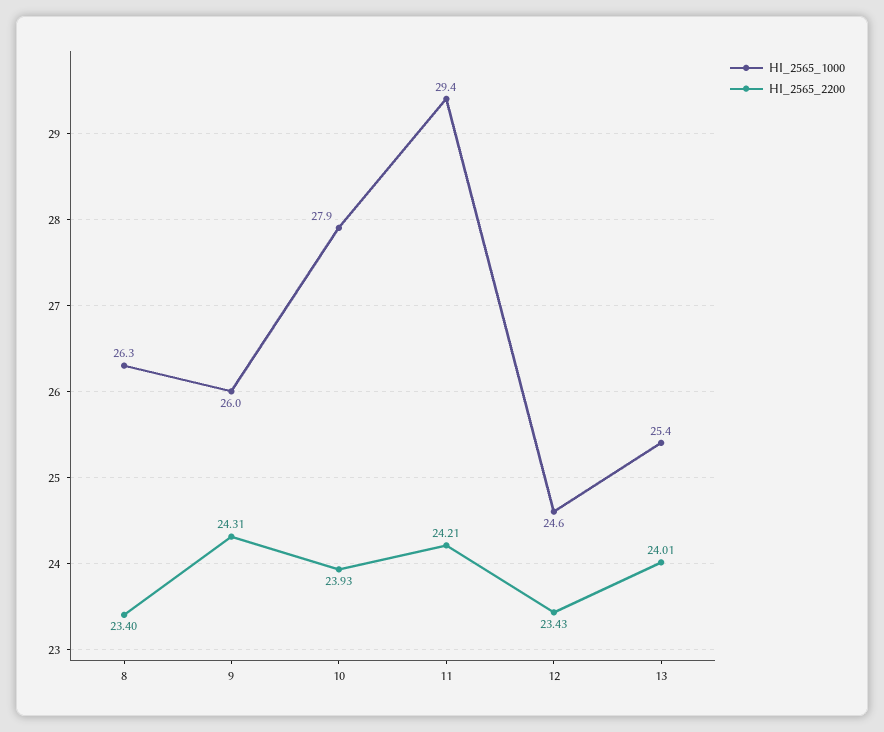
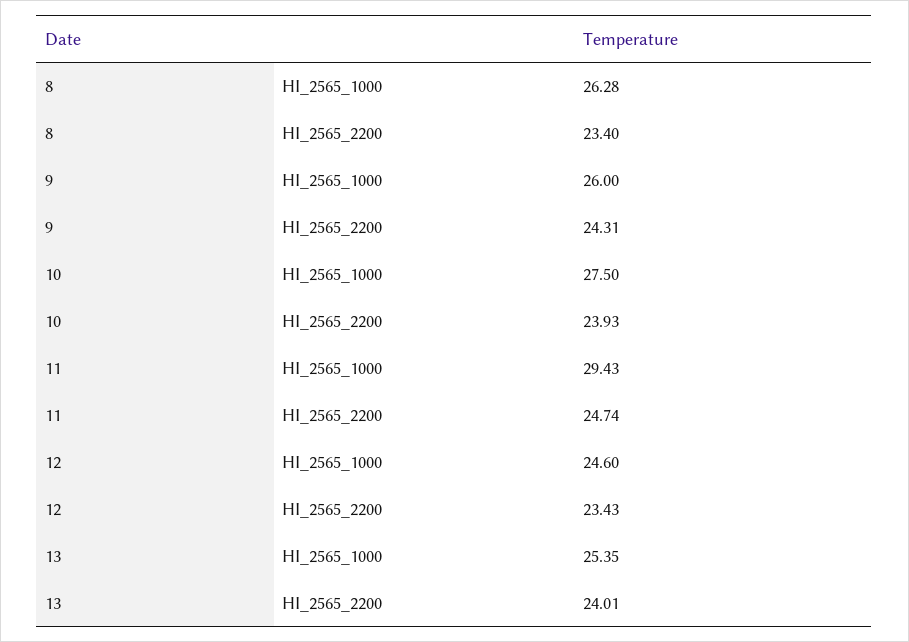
HI_2565_1000, 10: 27.9 -> 27.5
HI_2565_2200, 11: 24.21 -> 24.74

